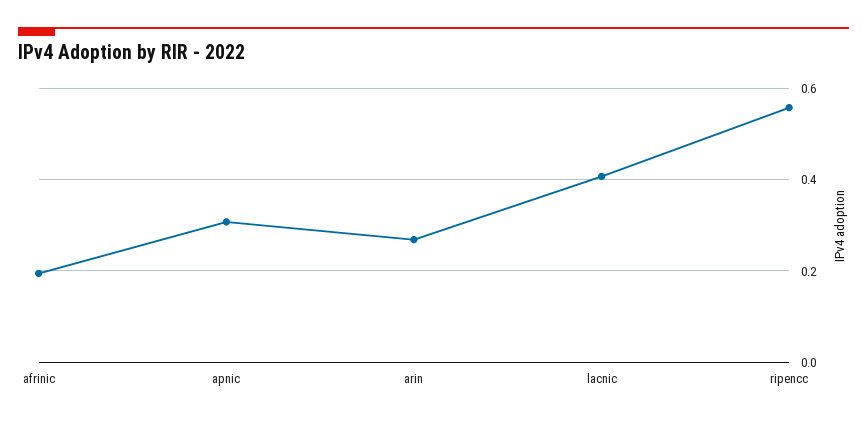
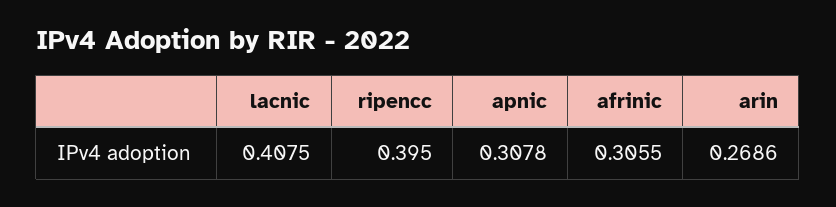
afrinic: 0.2 -> 0.3055
ripencc: 0.56 -> 0.395

